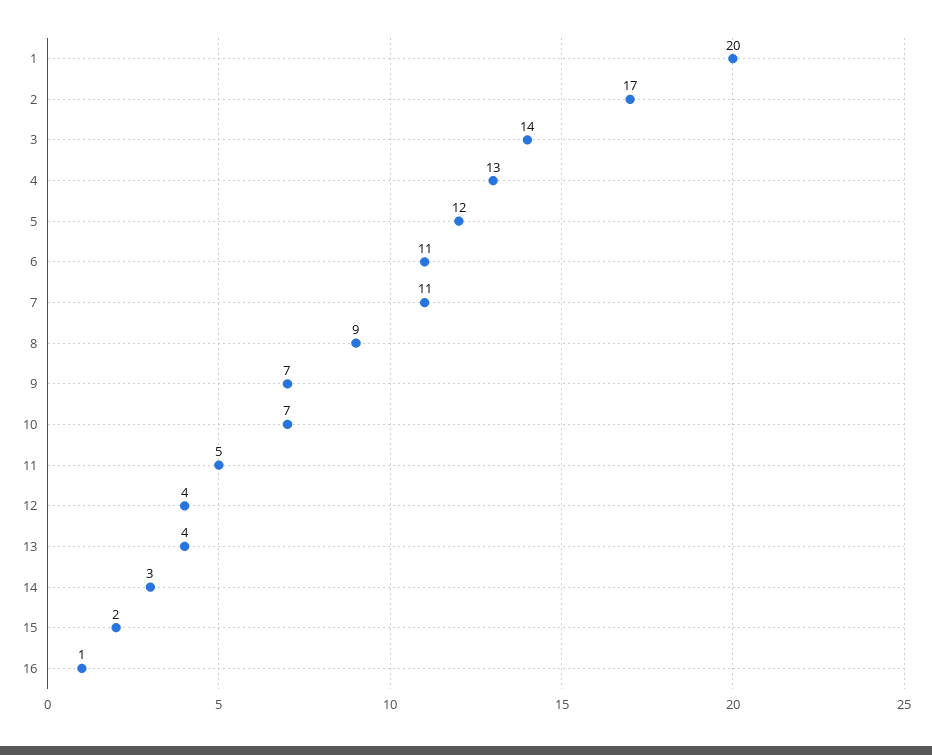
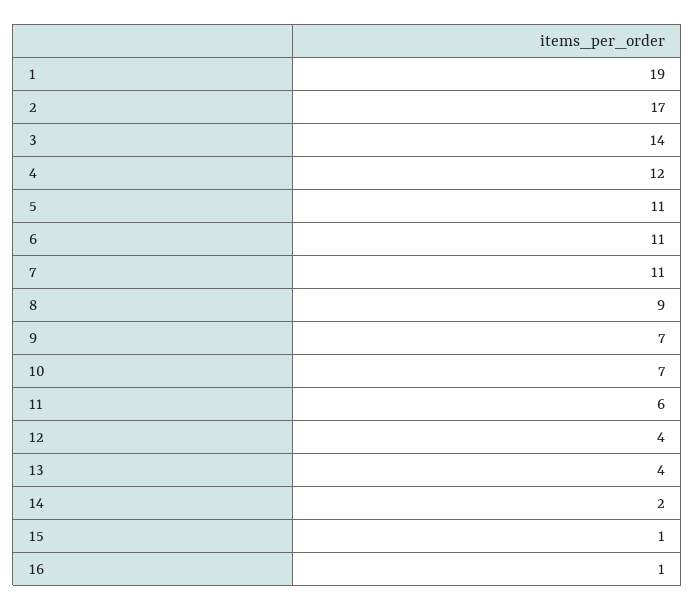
1: 20 -> 19
4: 13 -> 12
5: 12 -> 11
11: 5 -> 6
14: 3 -> 2
15: 2 -> 1

